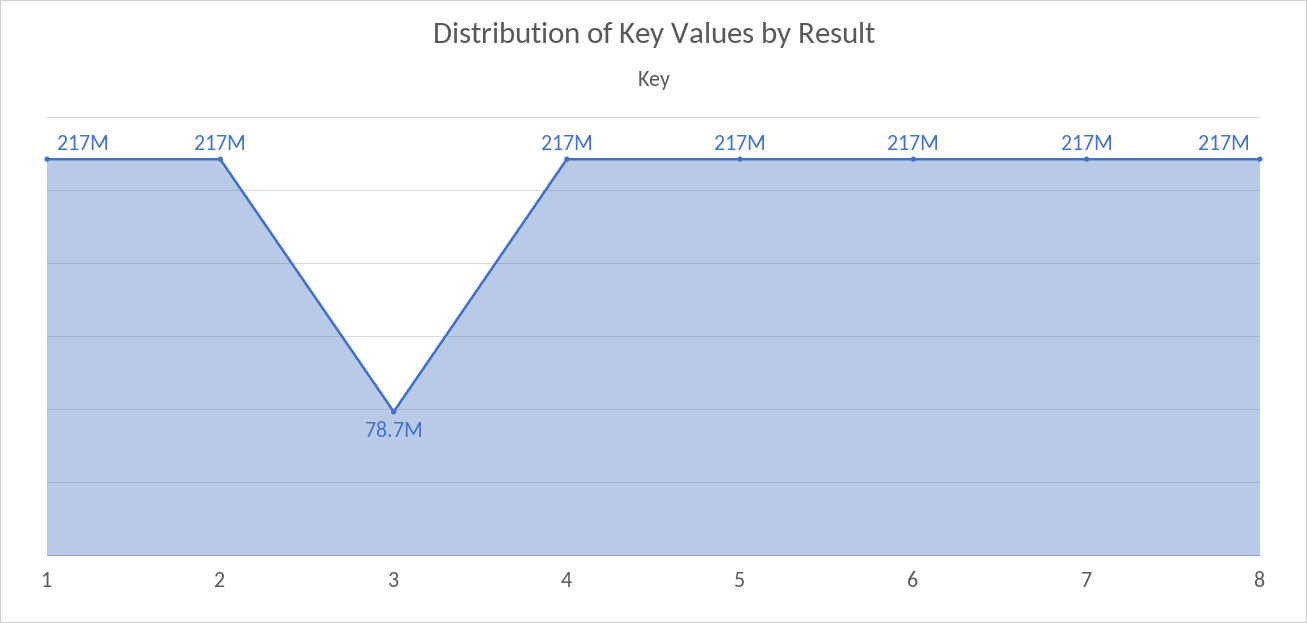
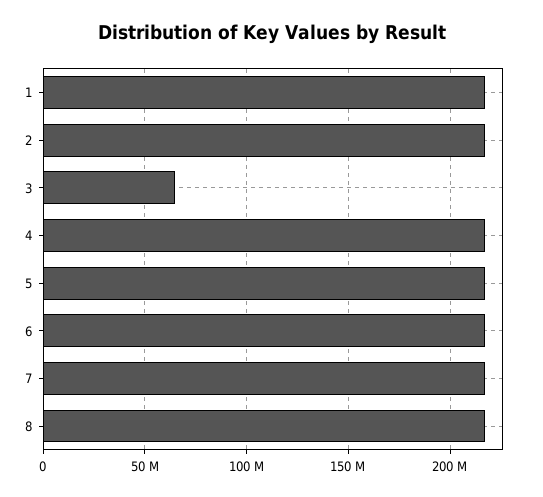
3: 78700000 -> 65000000

